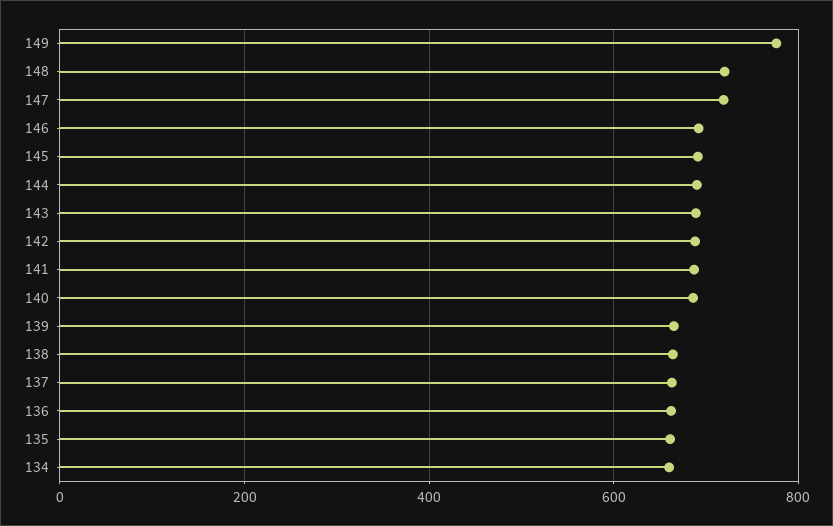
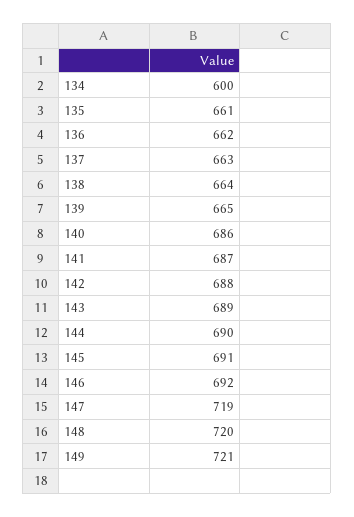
149: 780 -> 721
134: 660 -> 600

